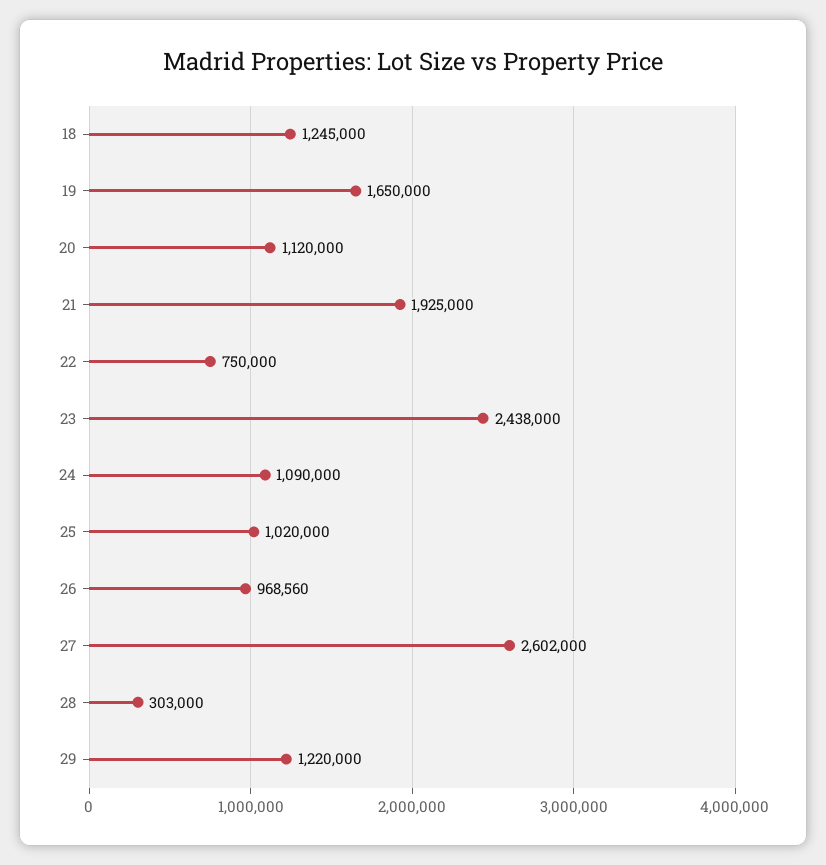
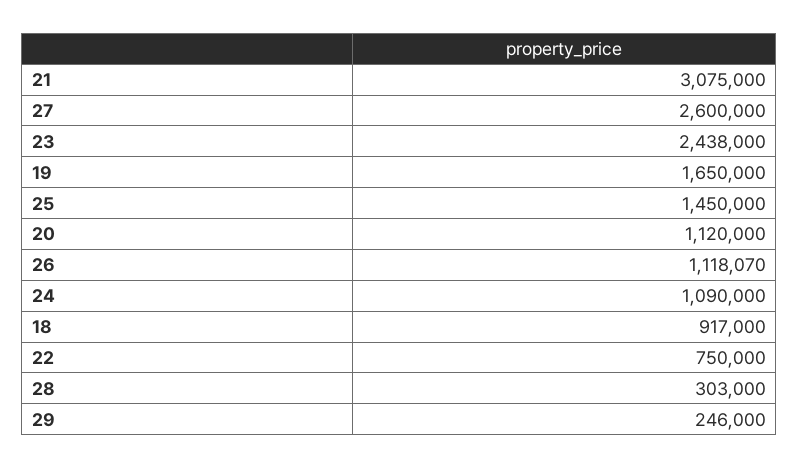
18: 1245000 -> 917000
21: 1925000 -> 3075000
25: 1020000 -> 1450000
26: 968560 -> 1118070
27: 2602000 -> 2600000
29: 1220000 -> 246000

